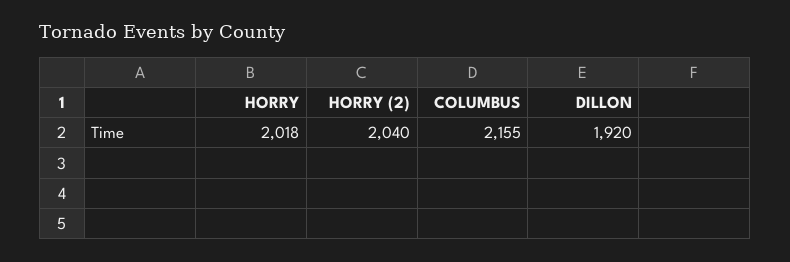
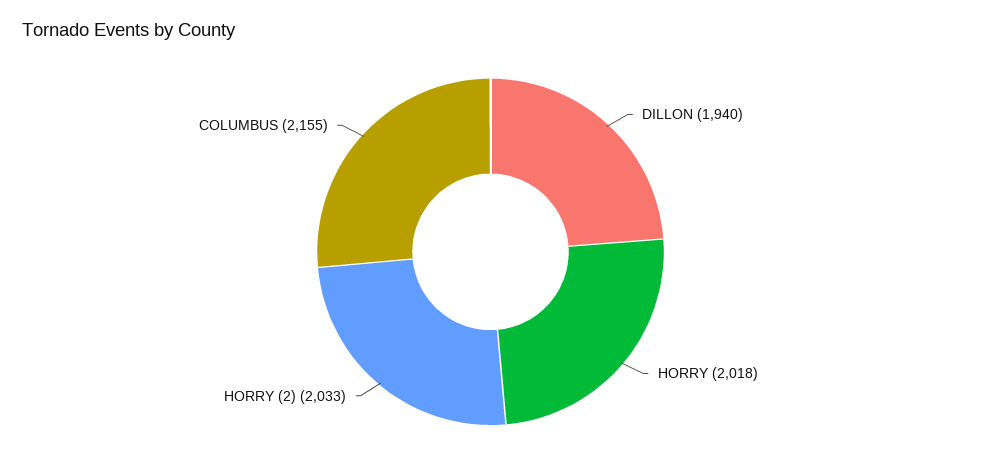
HORRY (2): 2040 -> 2033
DILLON: 1920 -> 1940

